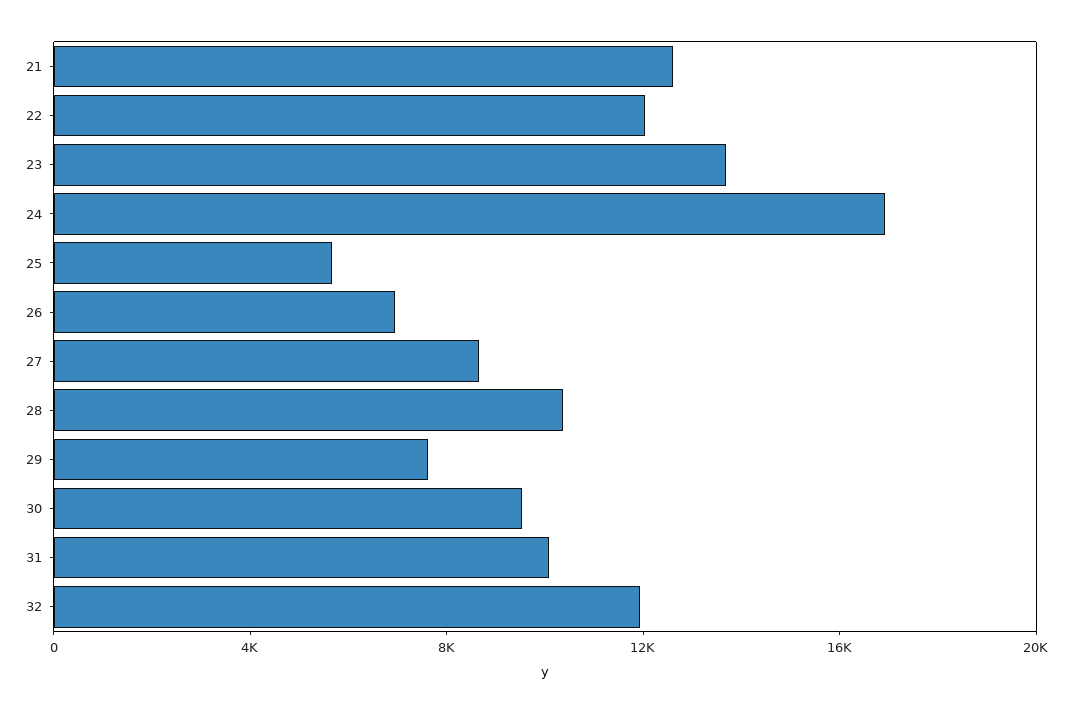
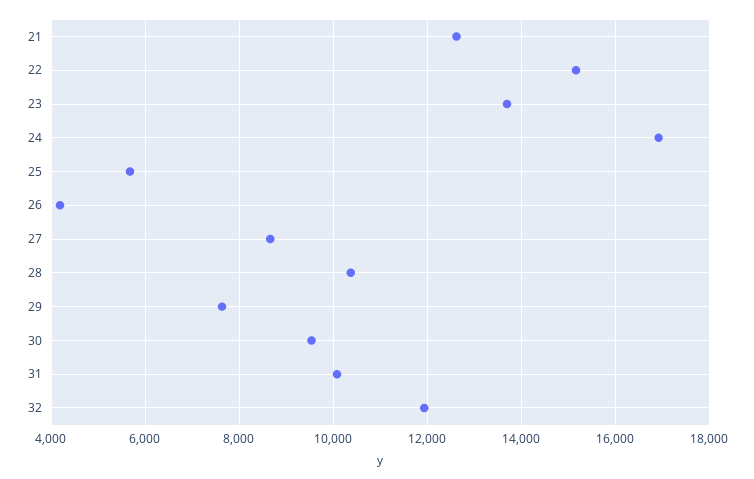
22: 12000 -> 15200
26: 7000 -> 4200

